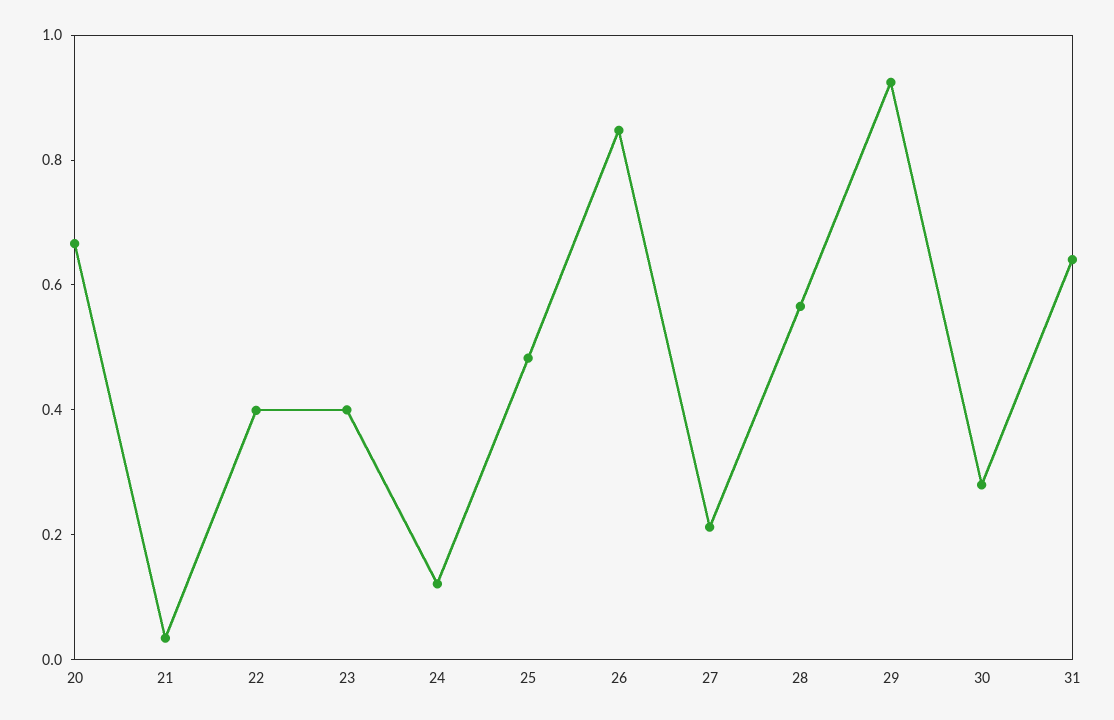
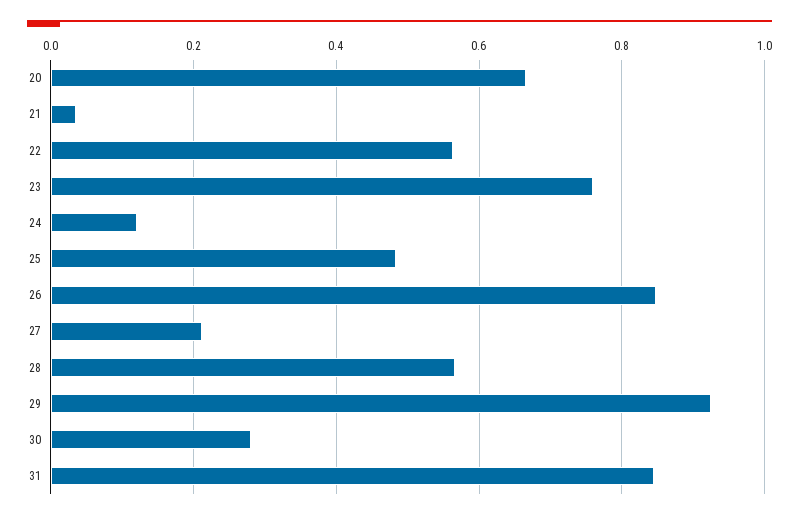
22: 0.4 -> 0.56
23: 0.4 -> 0.76
31: 0.65 -> 0.84

